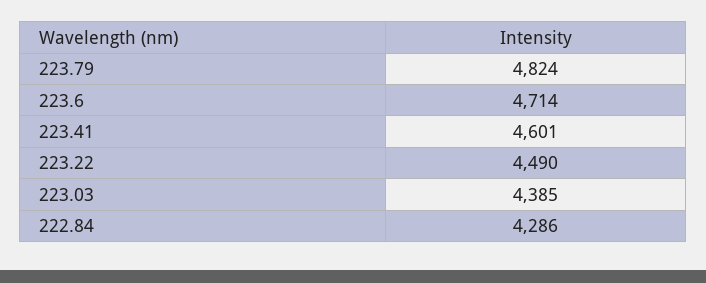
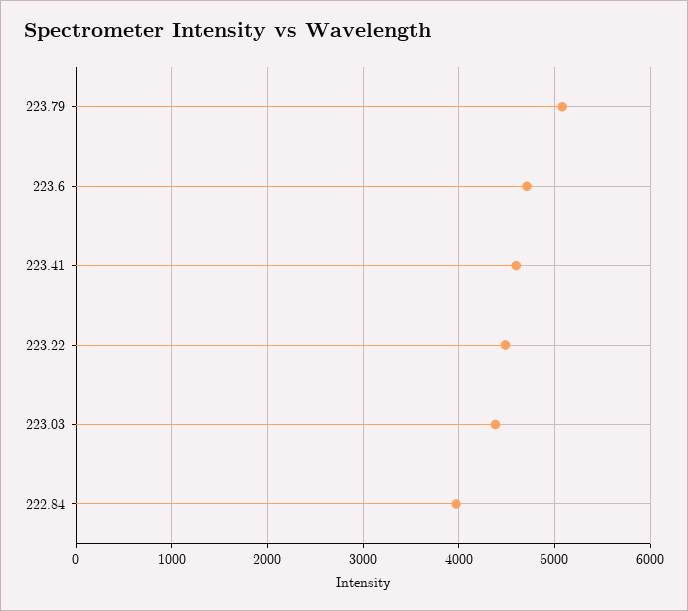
223.79: 4824 -> 5100
222.84: 4286 -> 4000

